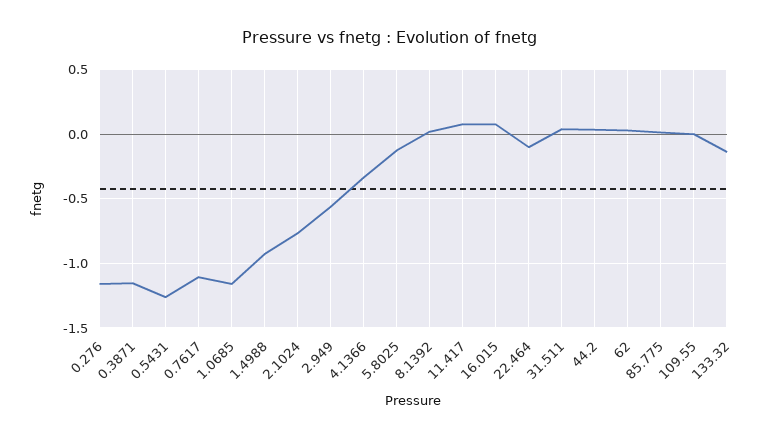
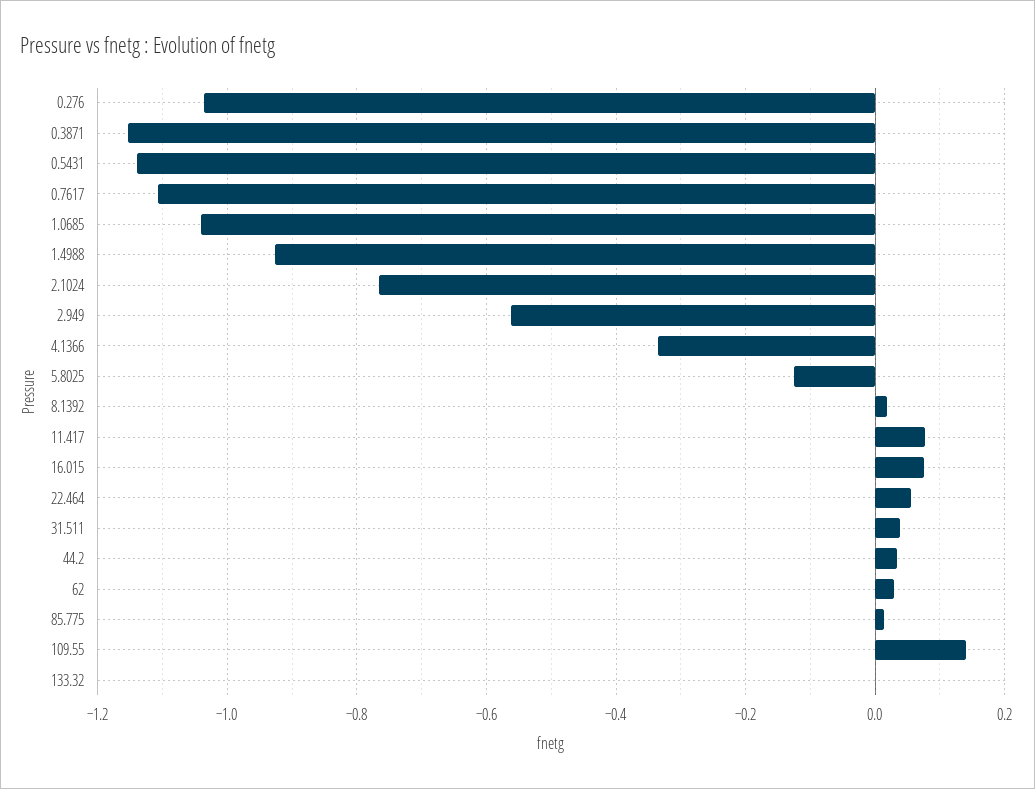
0.276: -1.15 -> -1.04
0.5431: -1.25 -> -1.14
1.0685: -1.15 -> -1.04
22.464: -0.1 -> 0.06
109.55: 0 -> 0.14
133.32: -0.15 -> 0

